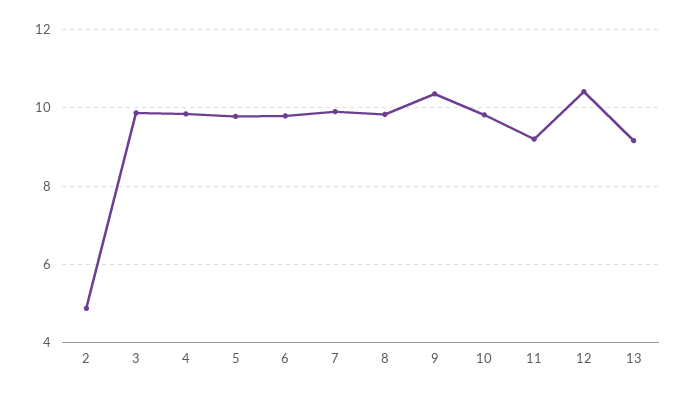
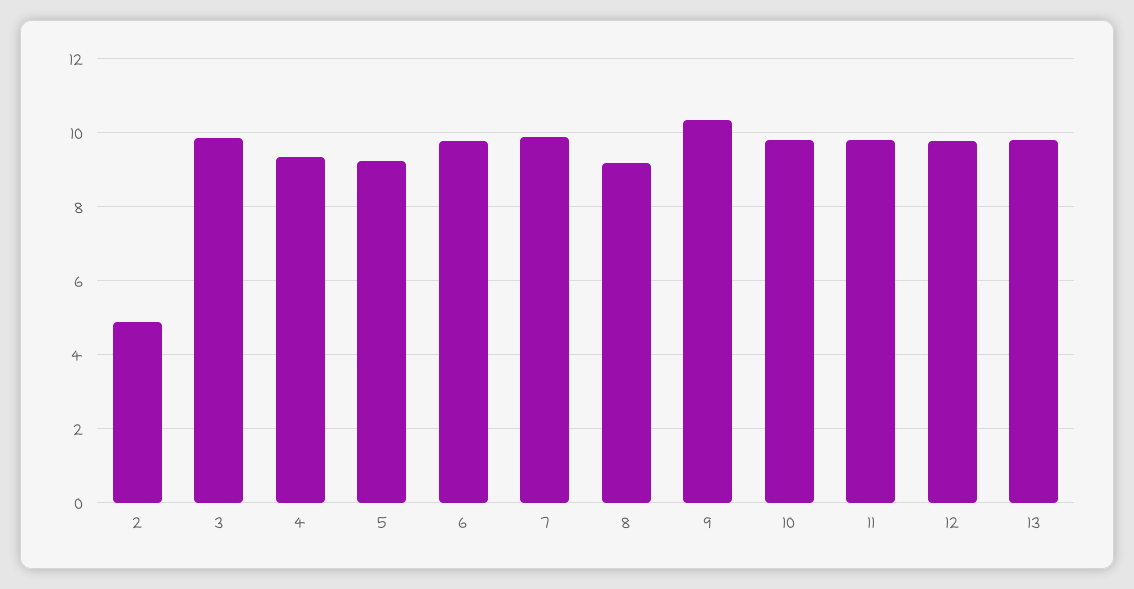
4: 9.8 -> 9.4
5: 9.8 -> 9.2
8: 9.8 -> 9.2
11: 9.2 -> 9.8
12: 10.4 -> 9.8
13: 9.2 -> 9.8

